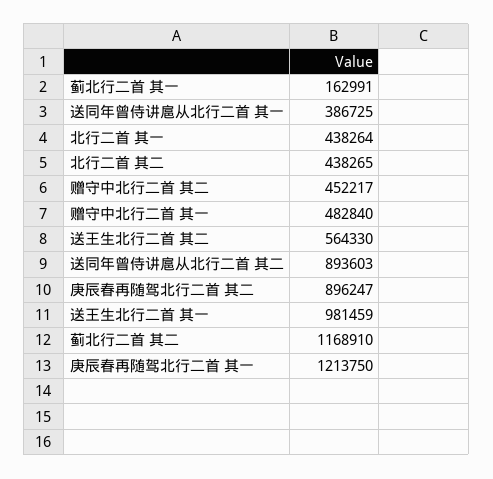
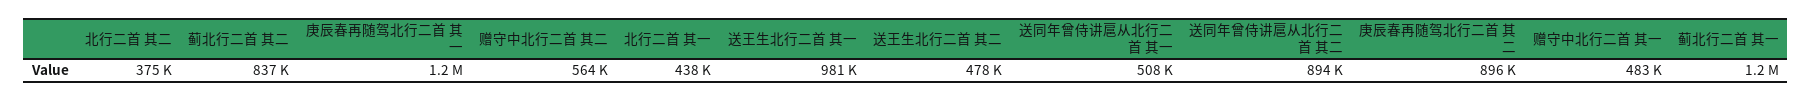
蓟北行二首 其一: 162991 -> 1200000
送同年曾侍讲扈从北行二首 其一: 386725 -> 508000
北行二首 其二: 438265 -> 375000
赠守中北行二首 其二: 452217 -> 564000
送王生北行二首 其二: 564330 -> 478000
蓟北行二首 其二: 1168910 -> 837000

